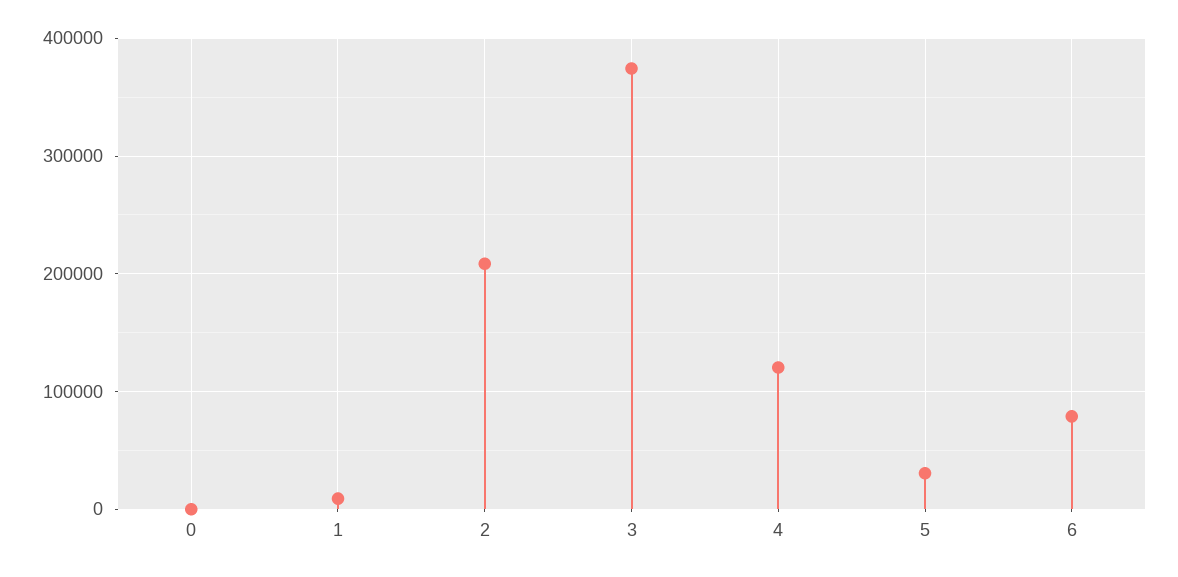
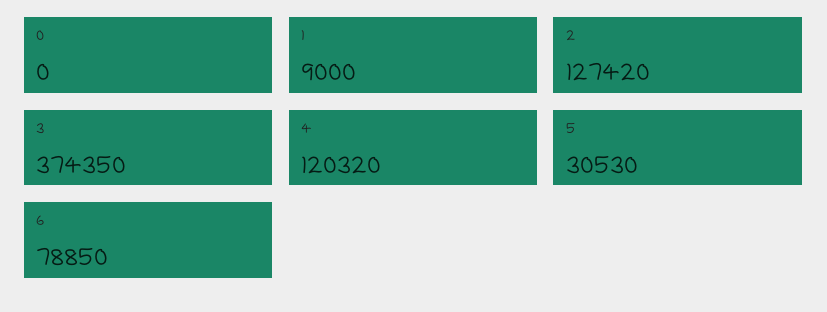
2: 210000 -> 127420

